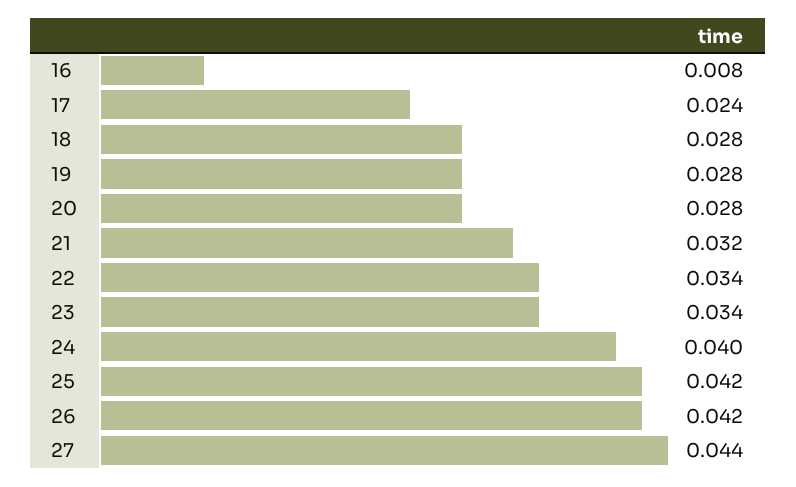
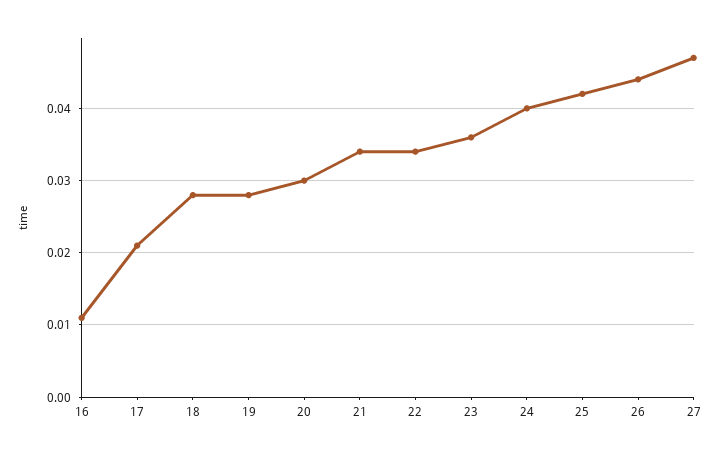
16: 0.008 -> 0.011
17: 0.024 -> 0.021
20: 0.028 -> 0.03
21: 0.032 -> 0.034
23: 0.034 -> 0.036
26: 0.042 -> 0.044
27: 0.044 -> 0.047

